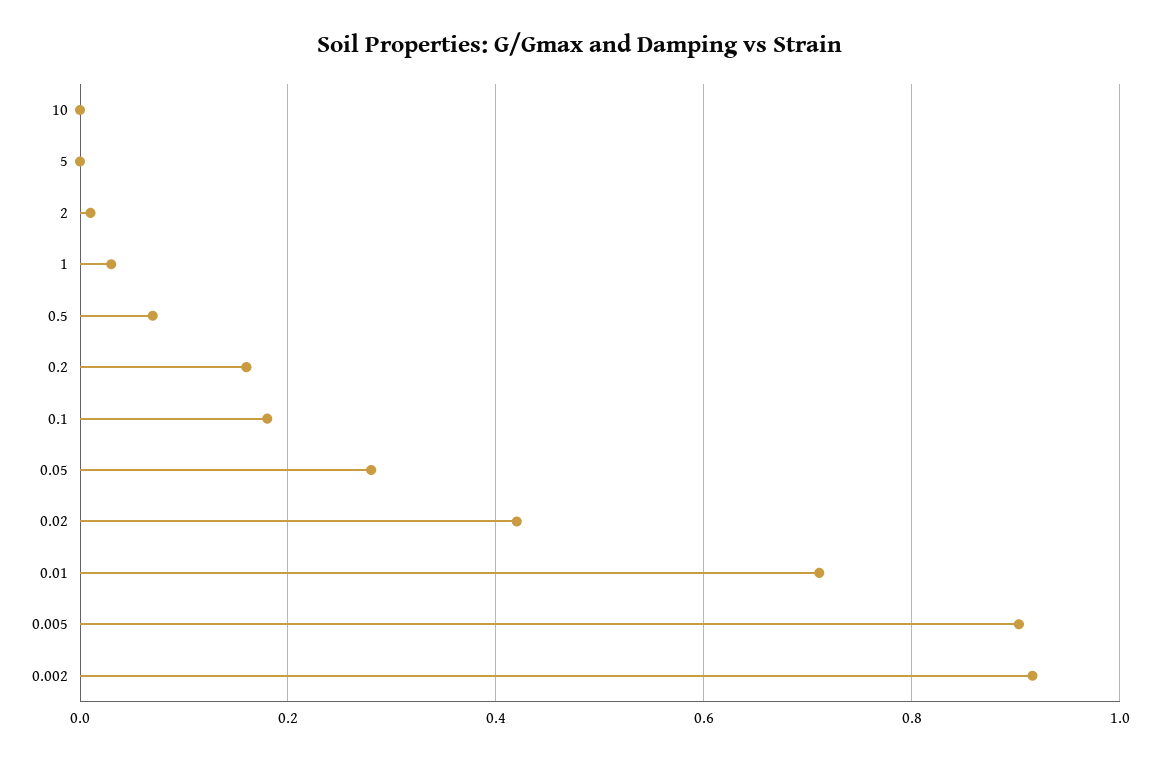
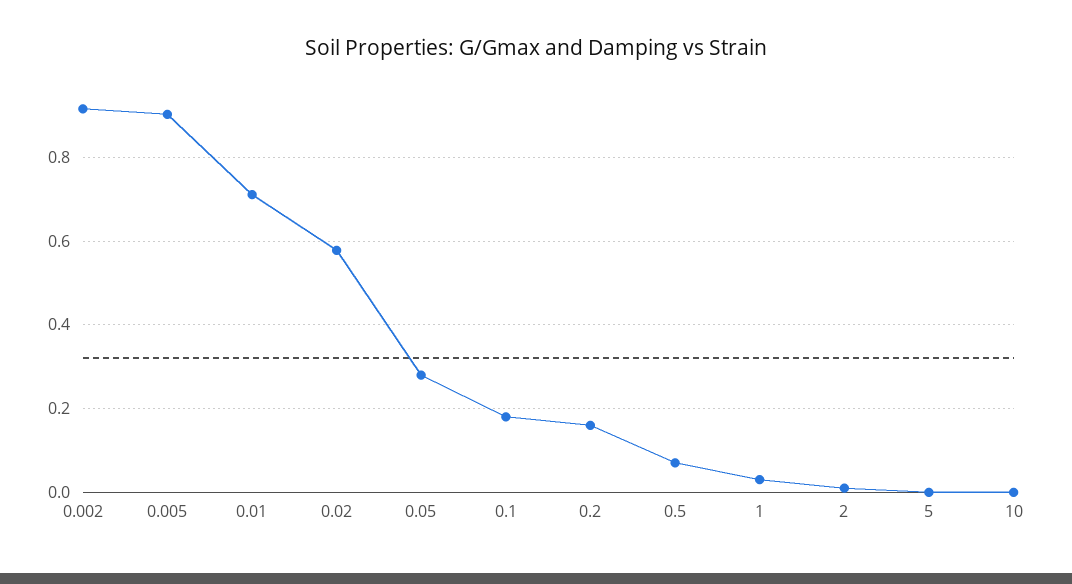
0.02: 0.42 -> 0.58

